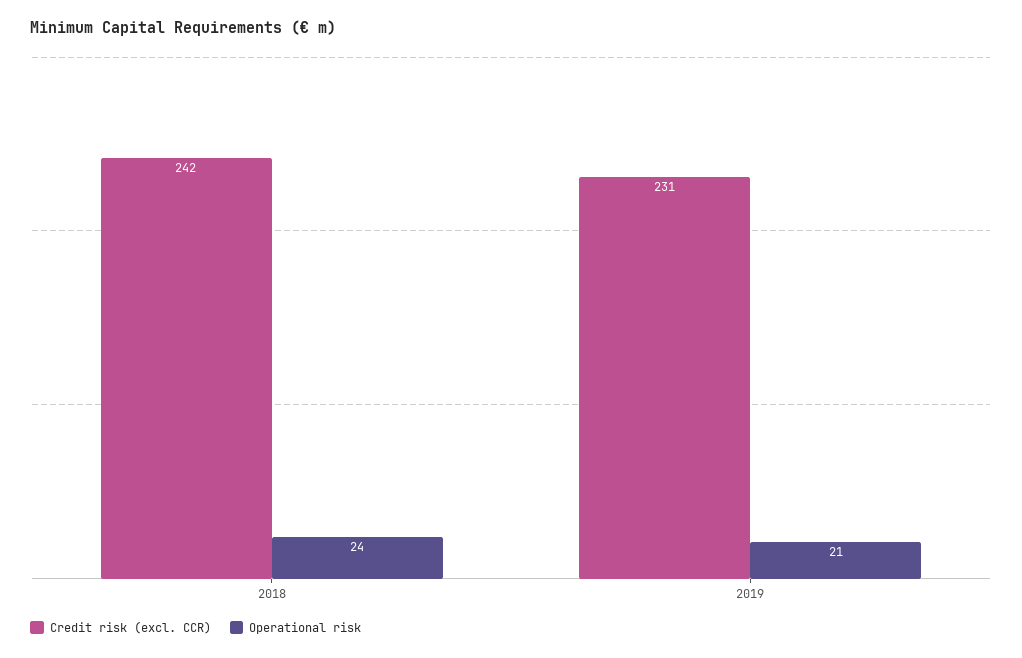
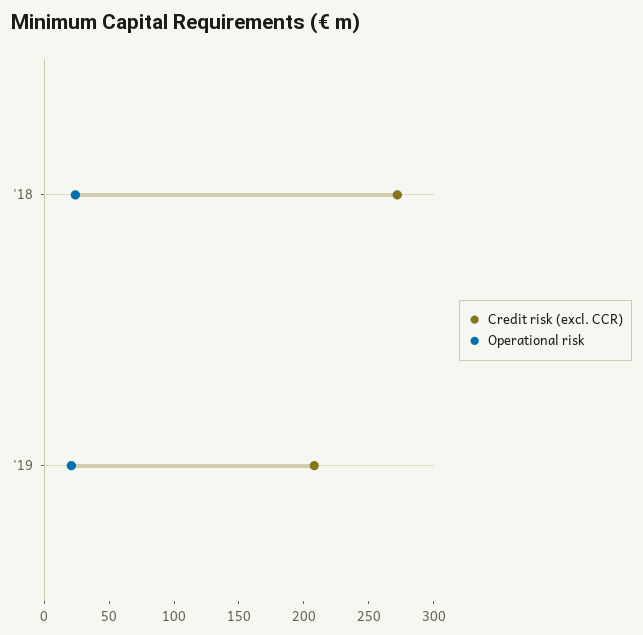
Credit risk (excl. CCR), 2018: 242 -> 270
Credit risk (excl. CCR), 2019: 231 -> 210

